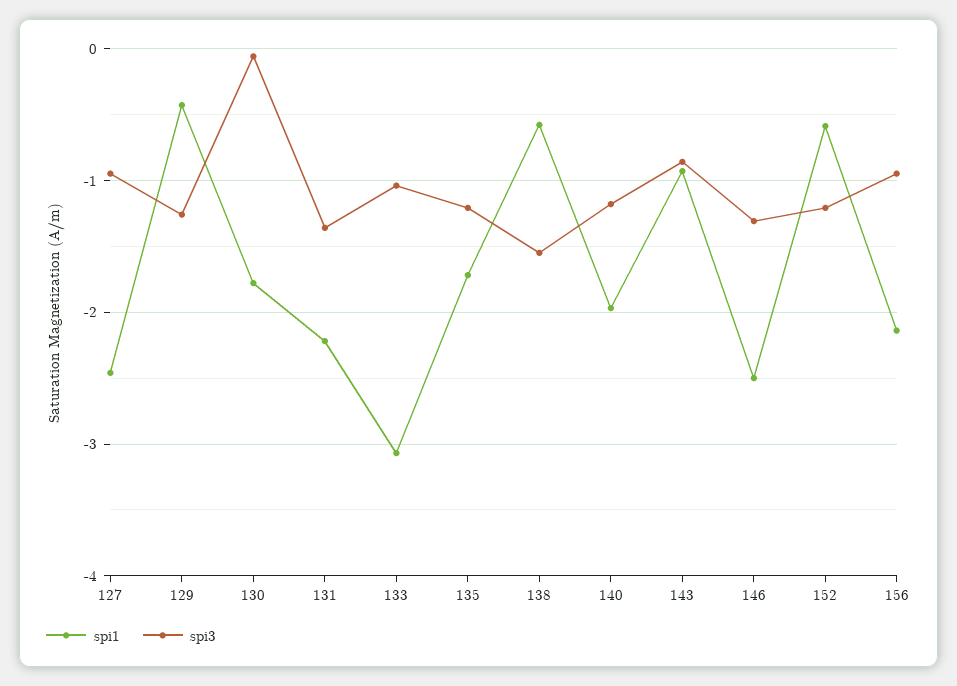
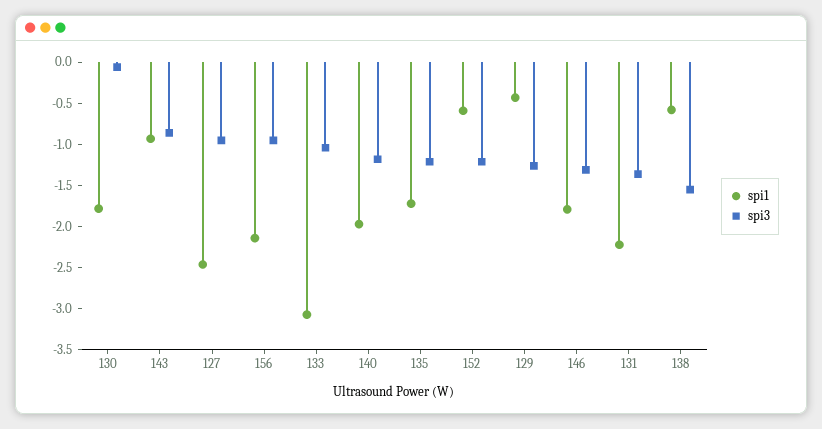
spi1, 146: -2.5 -> -1.8

